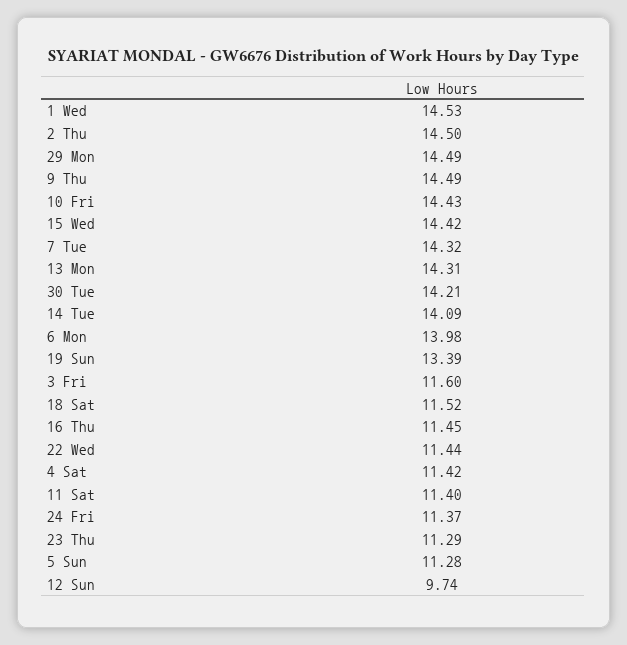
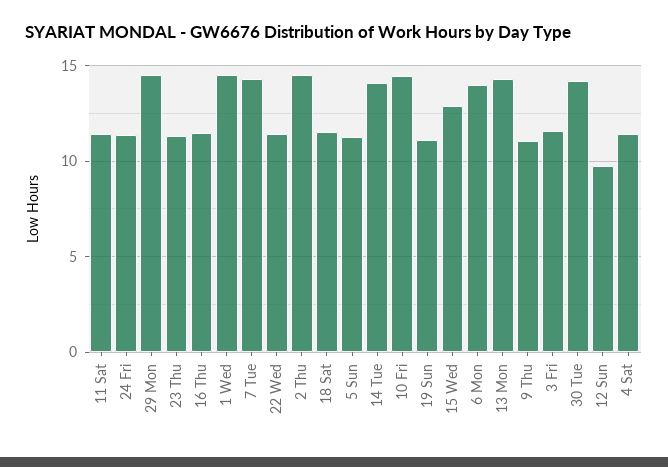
9 Thu: 14.49 -> 11
15 Wed: 14.42 -> 13
19 Sun: 13.39 -> 11

